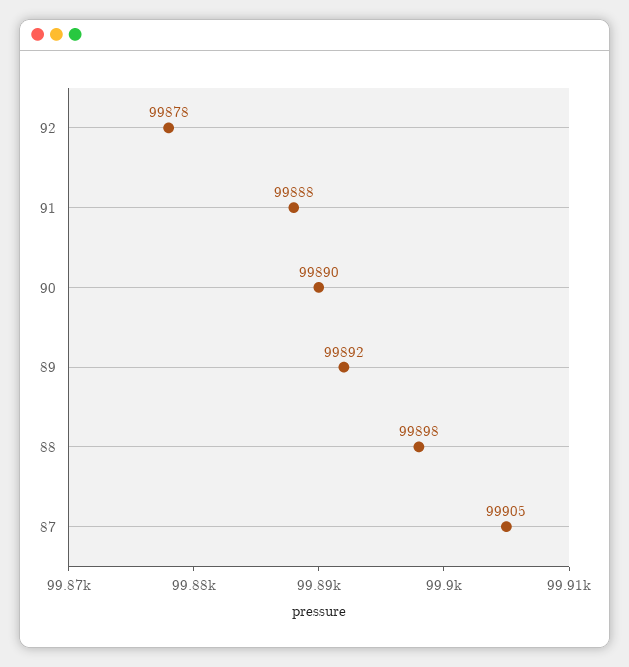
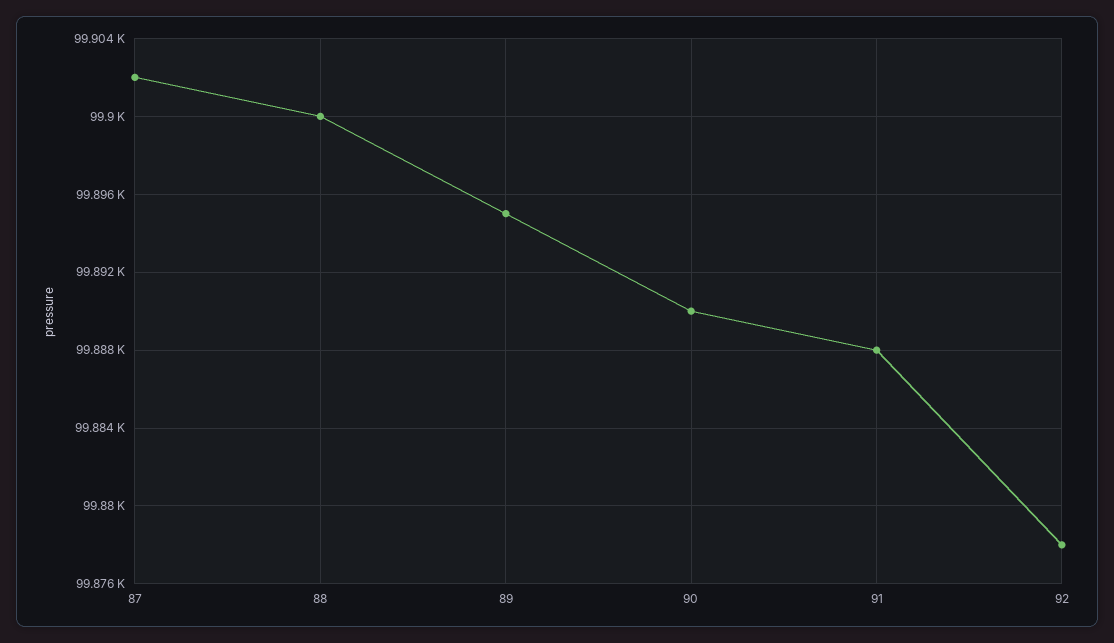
89: 99892 -> 99895
88: 99898 -> 99900
87: 99905 -> 99902

